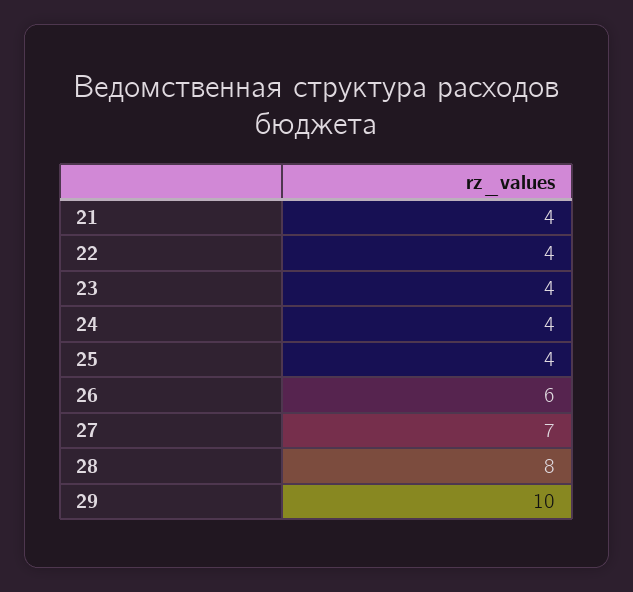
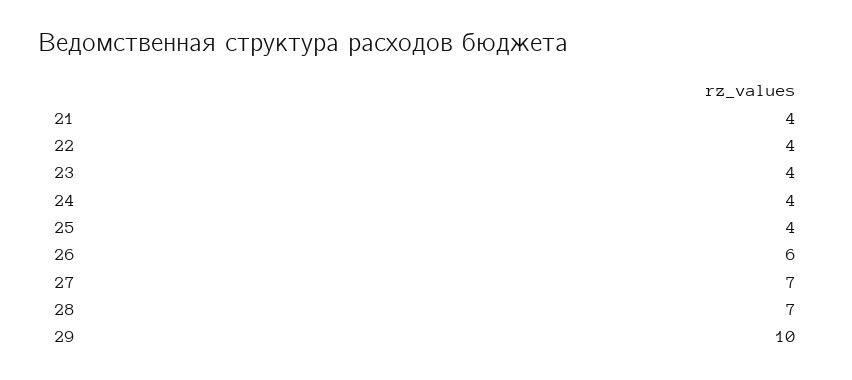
28: 8 -> 7

